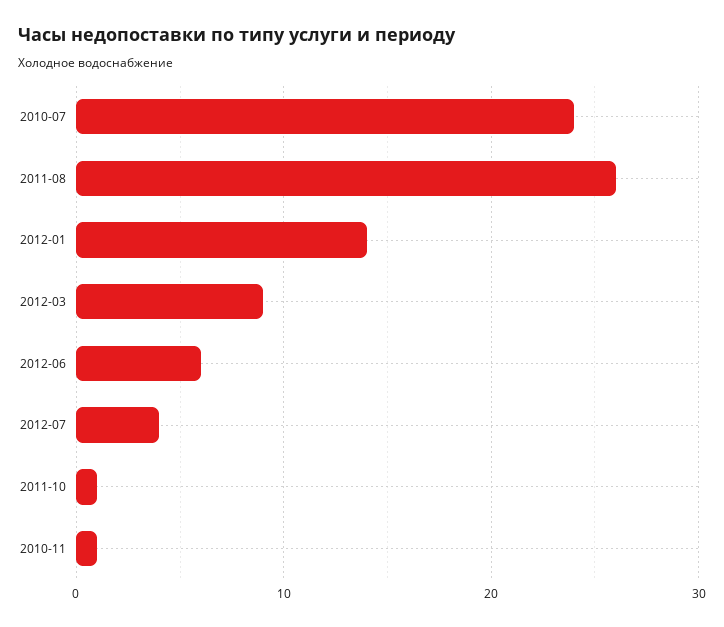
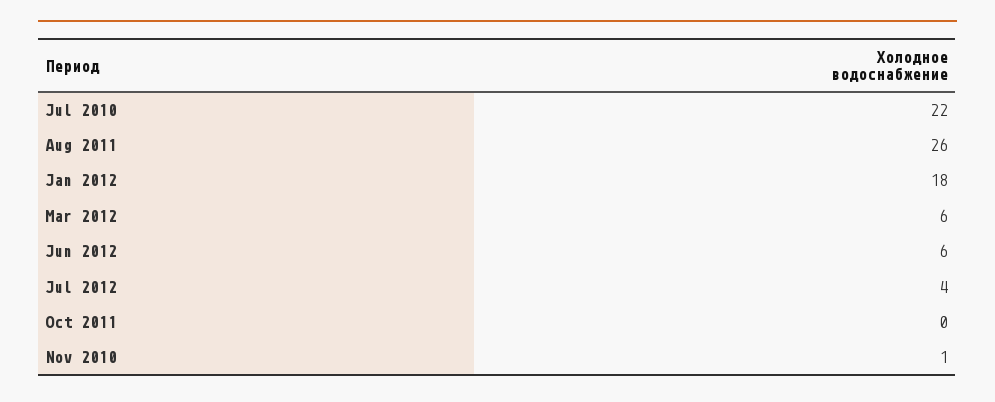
2010-07: 24 -> 22
2012-01: 14 -> 18
2012-03: 9 -> 6
2011-10: 1 -> 0

